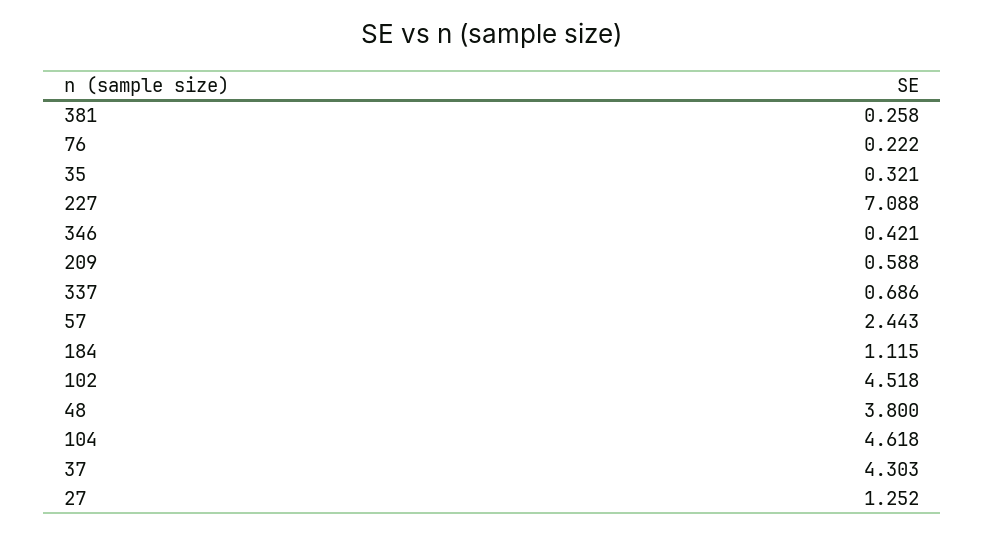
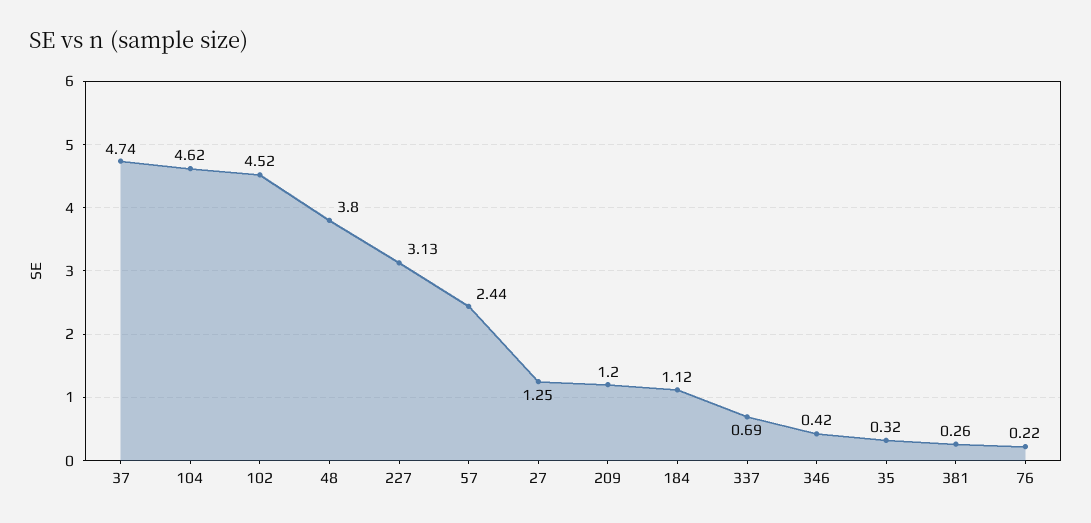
227: 7.088 -> 3.13
209: 0.588 -> 1.2
37: 4.303 -> 4.74

